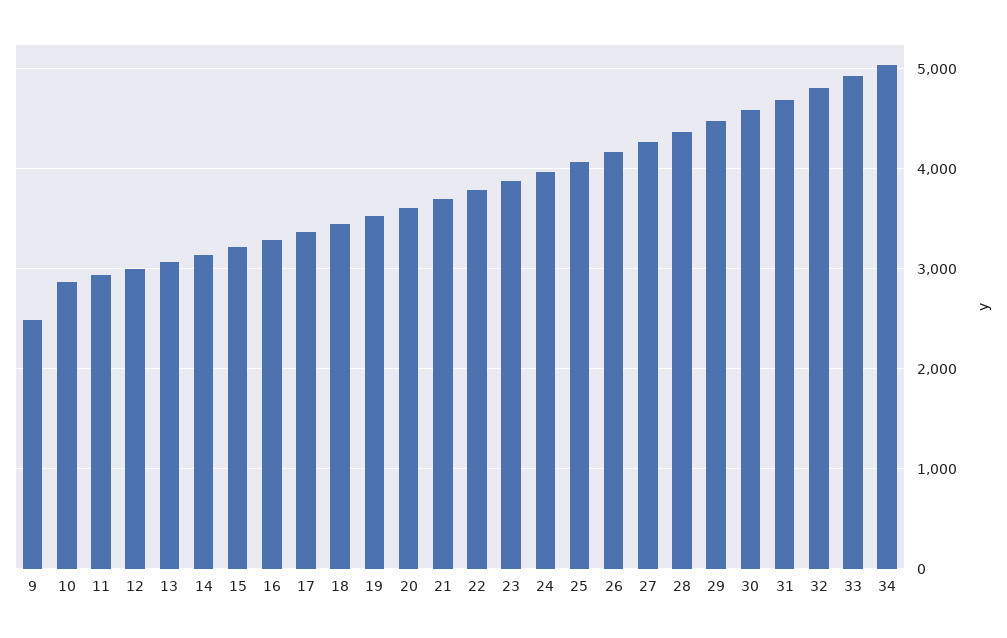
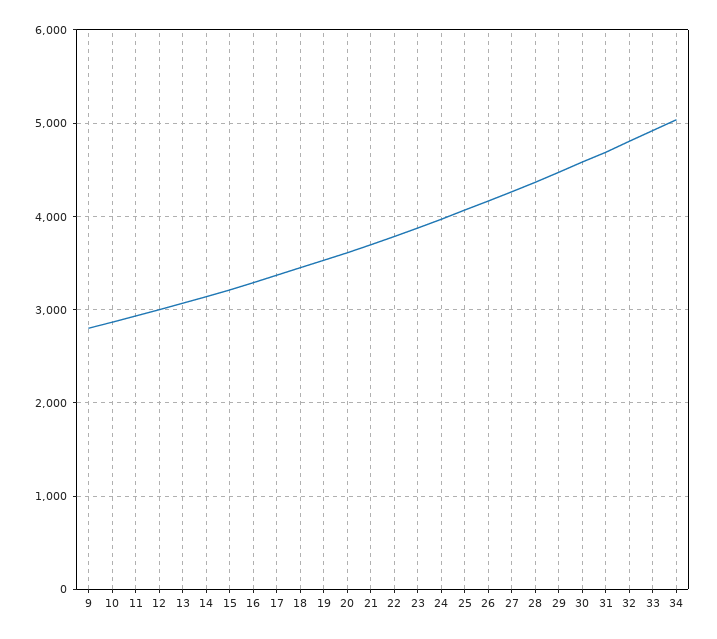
9: 2500 -> 2800

